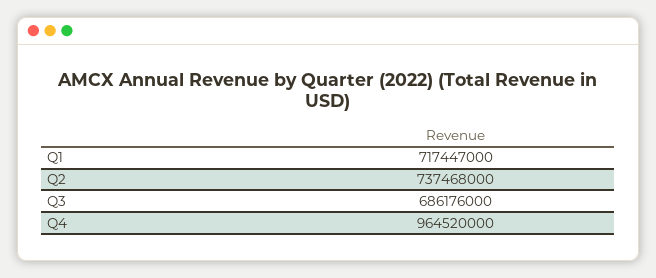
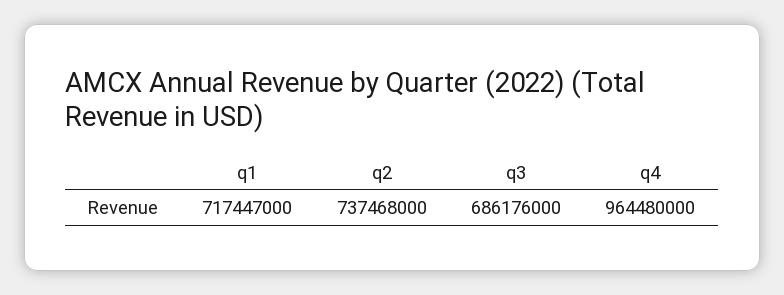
Q4: 964520000 -> 964480000

